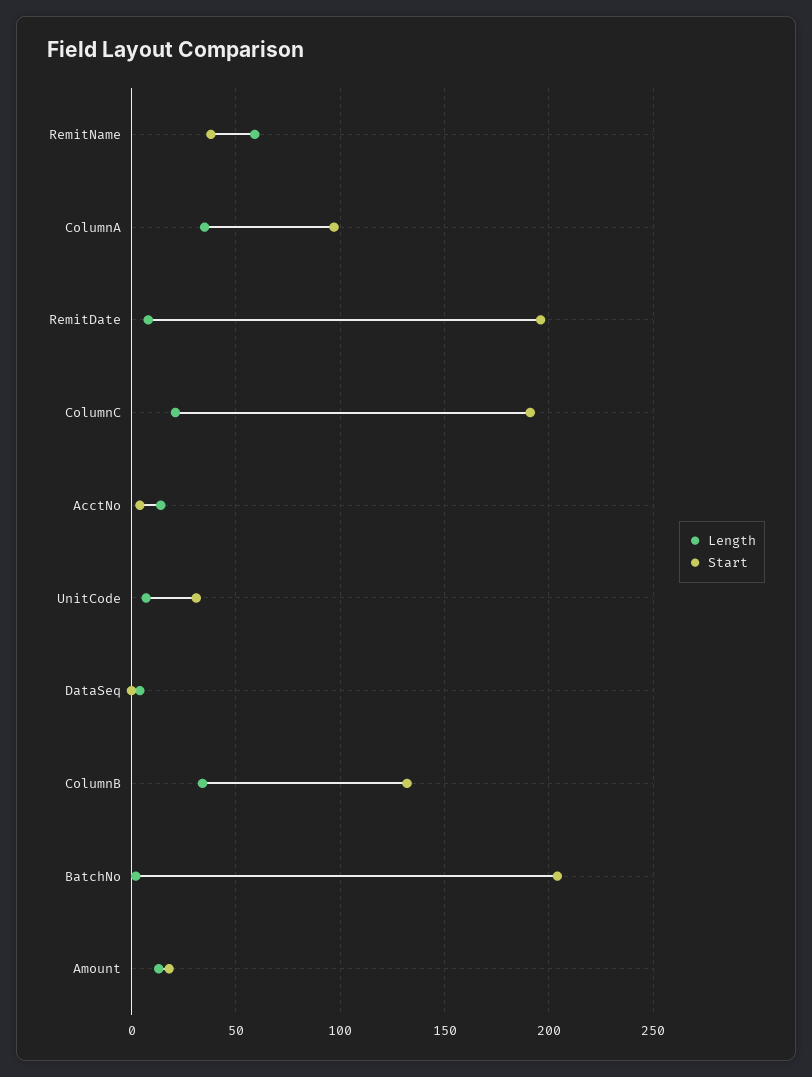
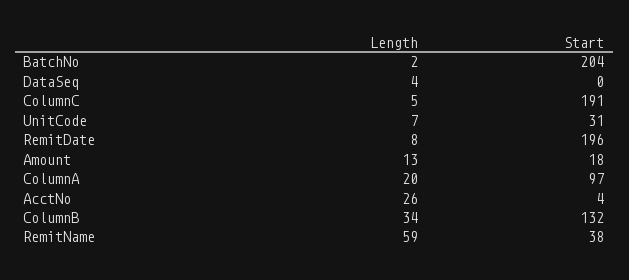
Length, ColumnA: 35 -> 20
Length, ColumnC: 20 -> 5
Length, AcctNo: 15 -> 26

